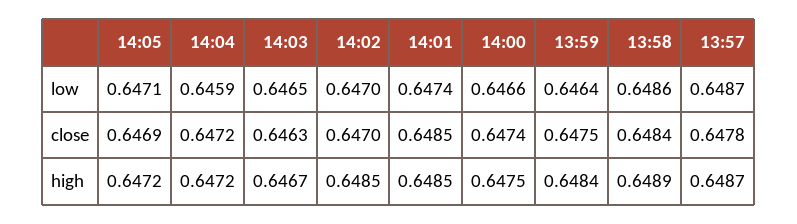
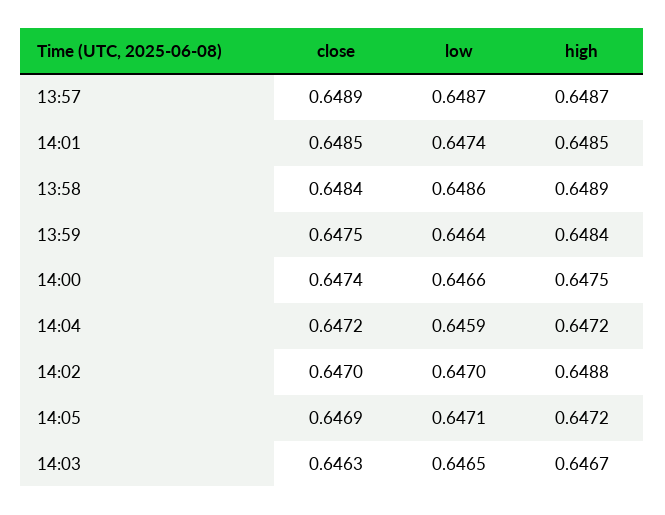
13:57, close: 0.6478 -> 0.6489
14:02, high: 0.6485 -> 0.6488

